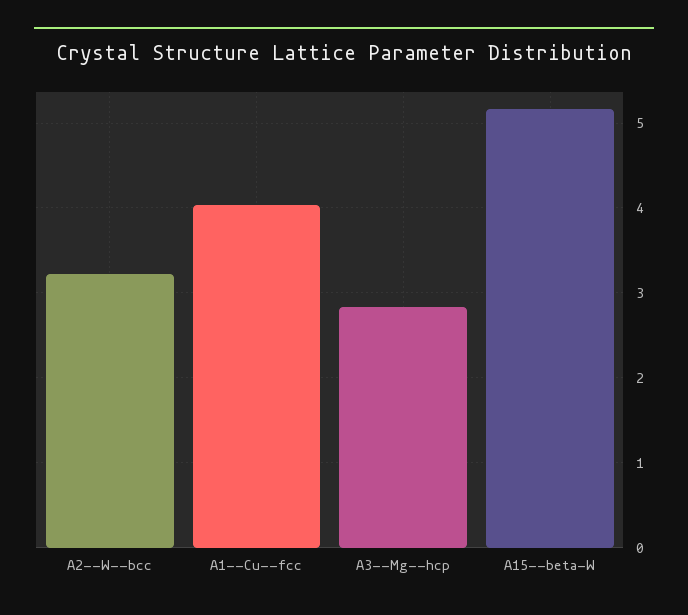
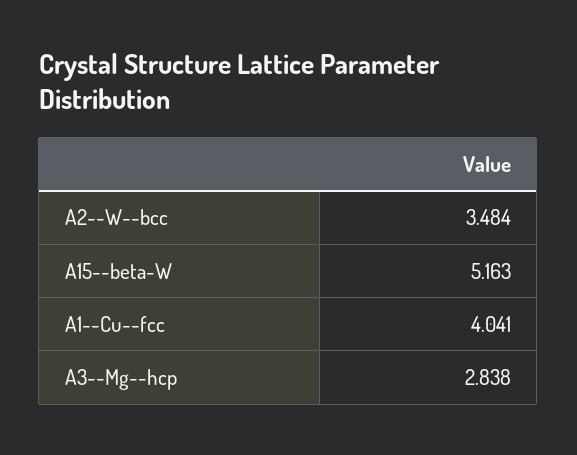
A2--W--bcc: 3.2 -> 3.484

